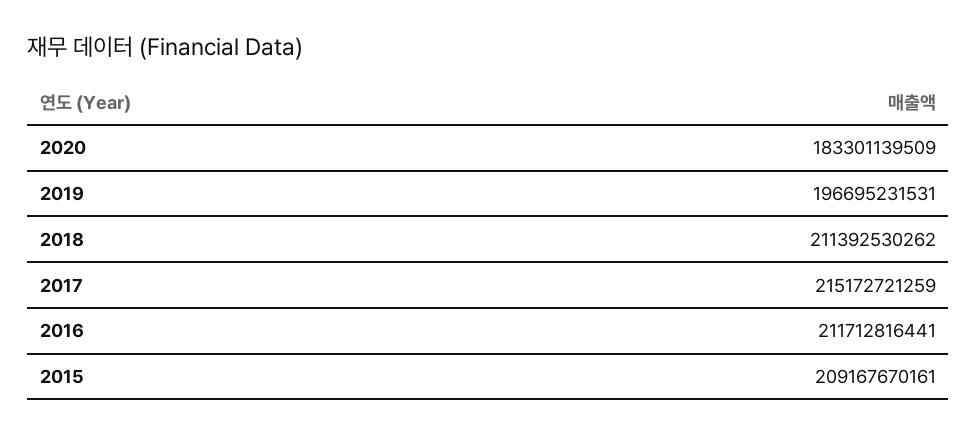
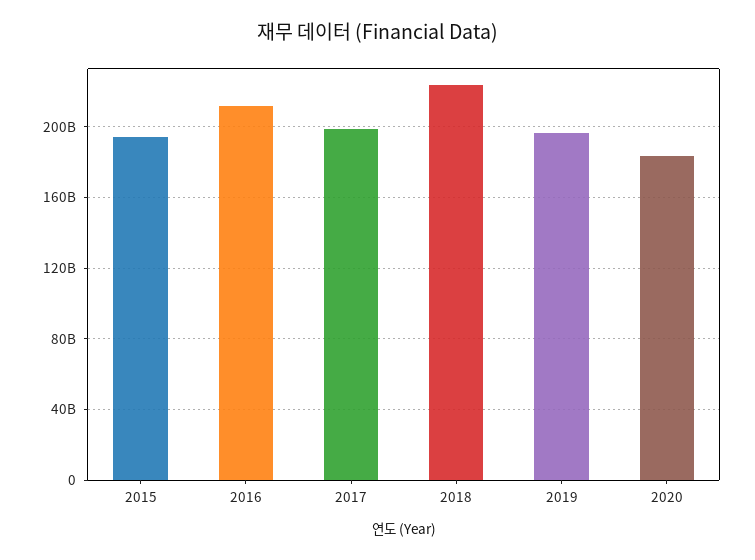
2018: 211392530262 -> 225000000000
2017: 215172721259 -> 200000000000
2015: 209167670161 -> 195000000000

